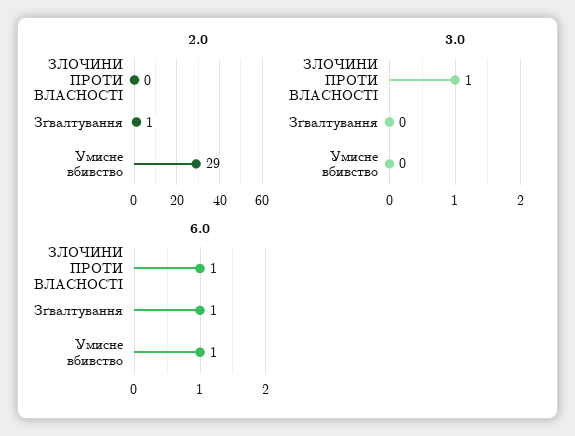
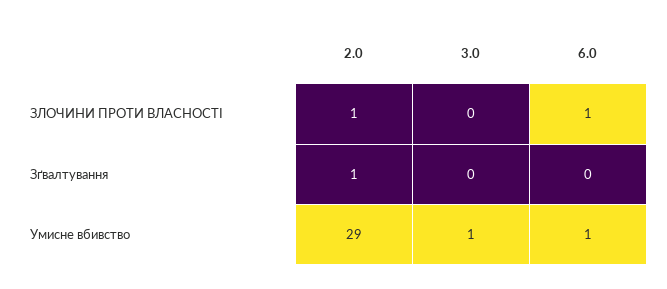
2.0, ЗЛОЧИНИ ПРОТИ ВЛАСНОСТІ: 0 -> 1
3.0, ЗЛОЧИНИ ПРОТИ ВЛАСНОСТІ: 1 -> 0
3.0, Умисне вбивство: 0 -> 1
6.0, Зґвалтування: 1 -> 0

